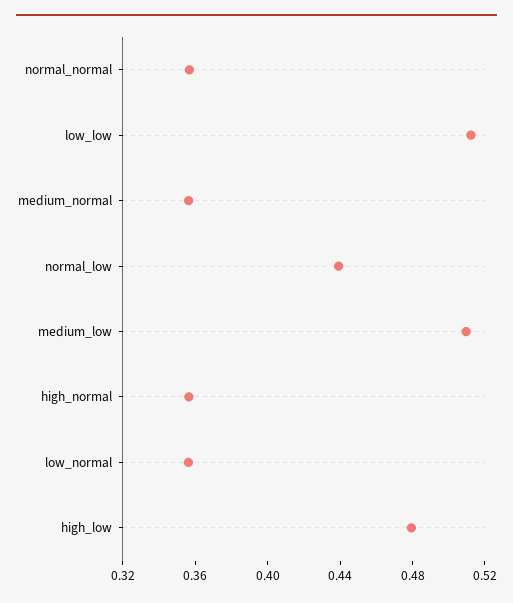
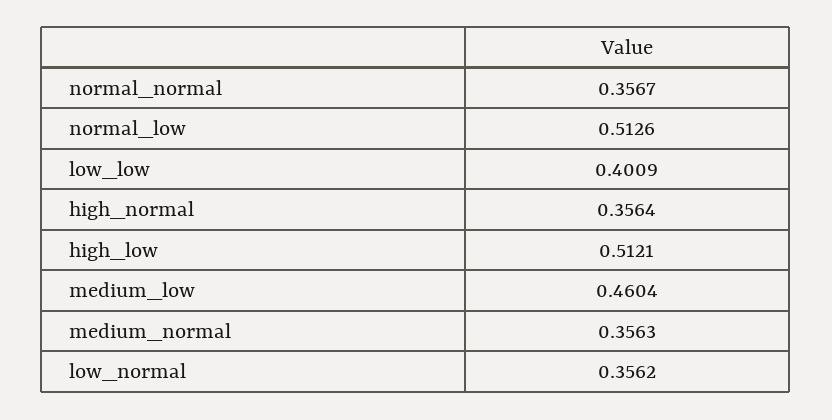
low_low: 0.51 -> 0.4009
normal_low: 0.44 -> 0.5126
medium_low: 0.51 -> 0.4604
high_low: 0.48 -> 0.5121

